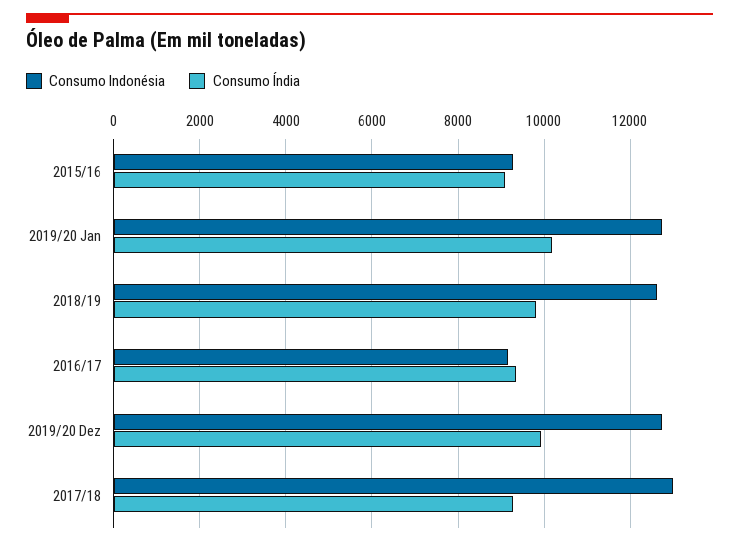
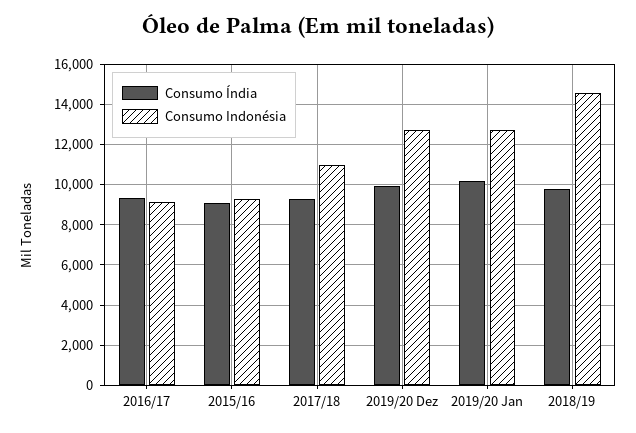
Consumo Indonésia, 2018/19: 12600 -> 14500
Consumo Indonésia, 2017/18: 13000 -> 11000

